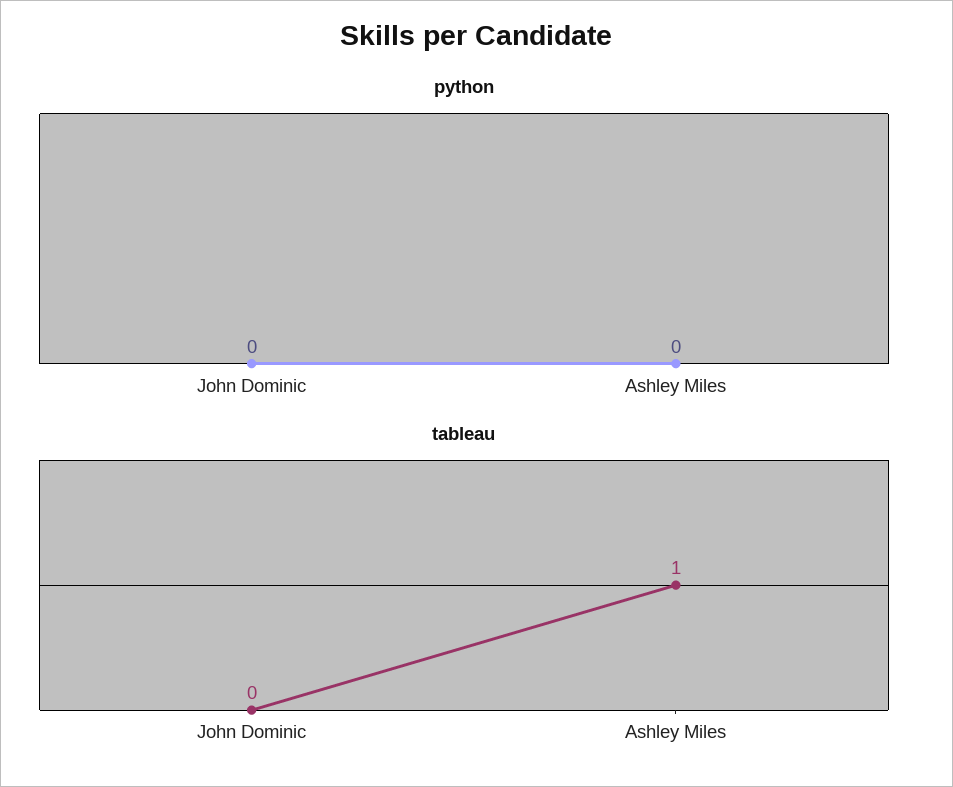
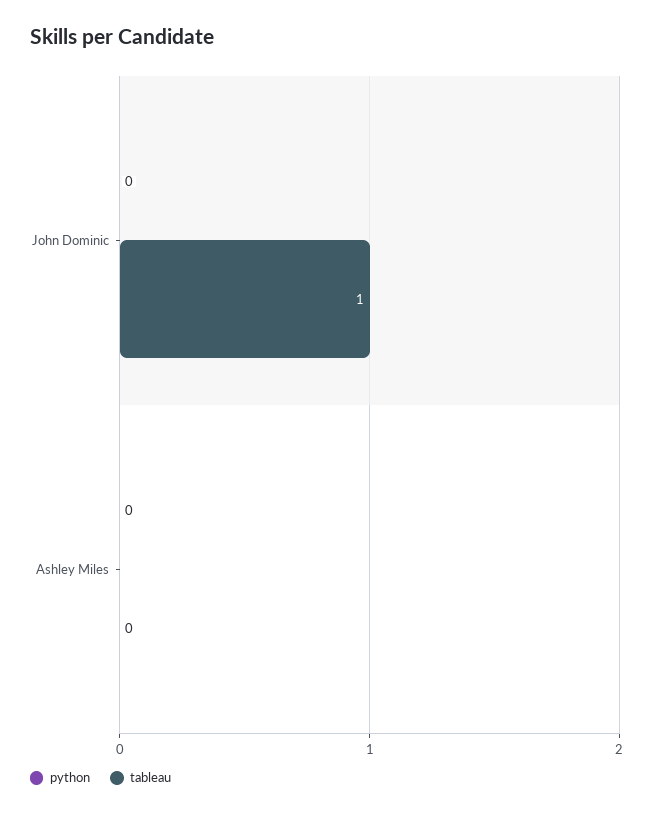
tableau, John Dominic: 0 -> 1
tableau, Ashley Miles: 1 -> 0

